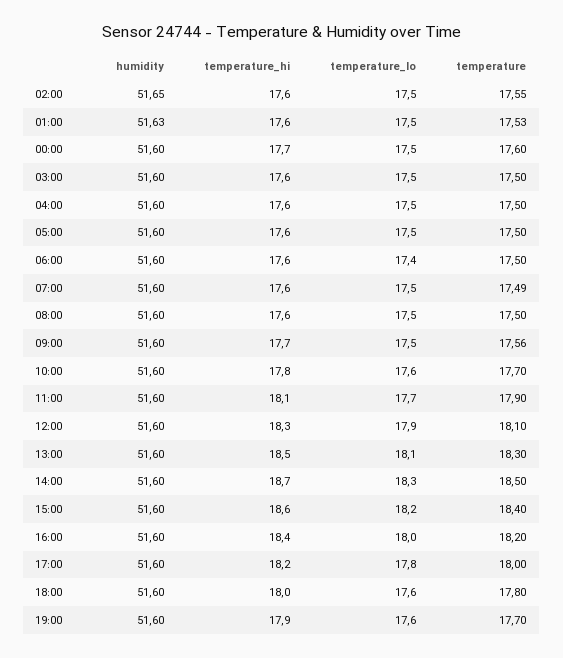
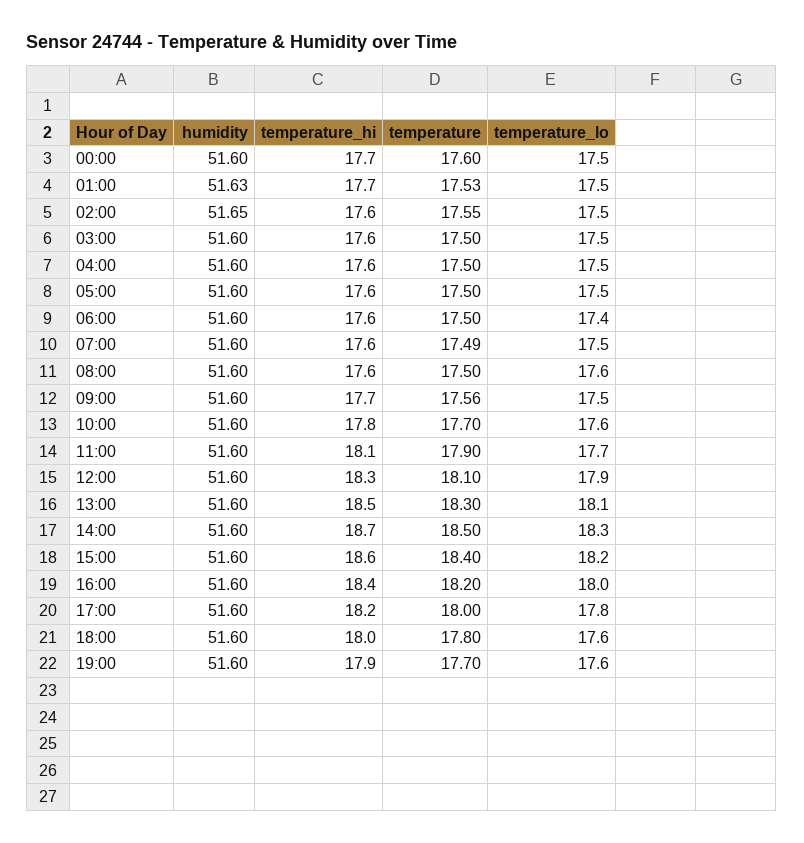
temperature_hi, 01:00: 17.6 -> 17.7
temperature_lo, 08:00: 17.5 -> 17.6

